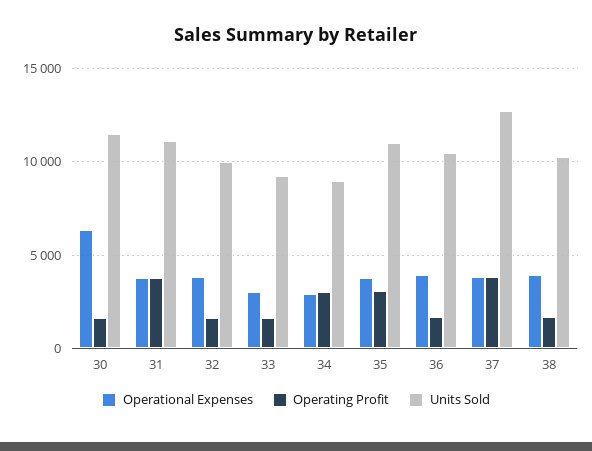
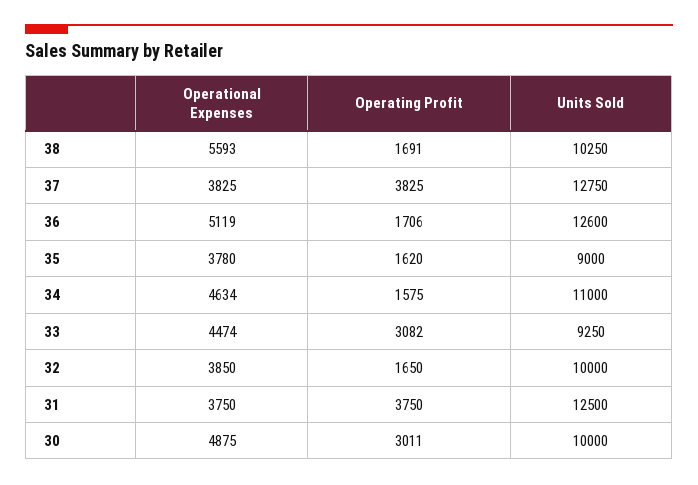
Operational Expenses, 30: 6500 -> 4875
Operating Profit, 30: 1500 -> 3011
Units Sold, 30: 11500 -> 10000
Units Sold, 31: 11000 -> 12500
Operational Expenses, 33: 3000 -> 4474
Operating Profit, 33: 1500 -> 3082
Operational Expenses, 34: 3000 -> 4634
Operating Profit, 34: 3000 -> 1575
Units Sold, 34: 9000 -> 11000
Operating Profit, 35: 3000 -> 1620
Units Sold, 35: 11000 -> 9000
Operational Expenses, 36: 4000 -> 5119
Units Sold, 36: 10500 -> 12600
Operational Expenses, 38: 4000 -> 5593

